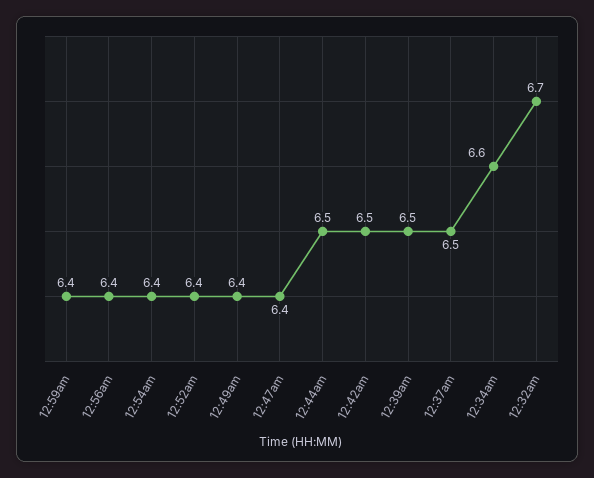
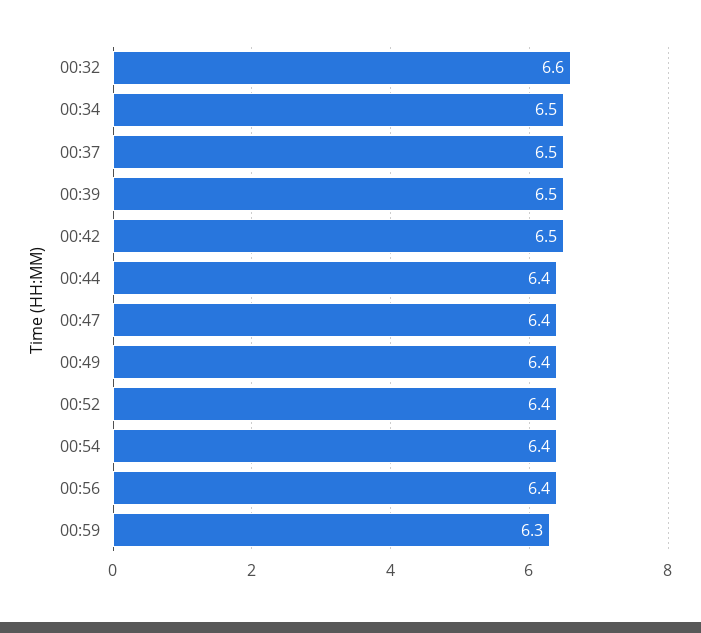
12:59am: 6.4 -> 6.3
12:44am: 6.5 -> 6.4
12:34am: 6.6 -> 6.5
12:32am: 6.7 -> 6.6

